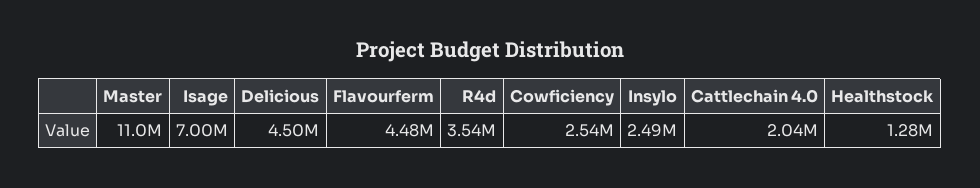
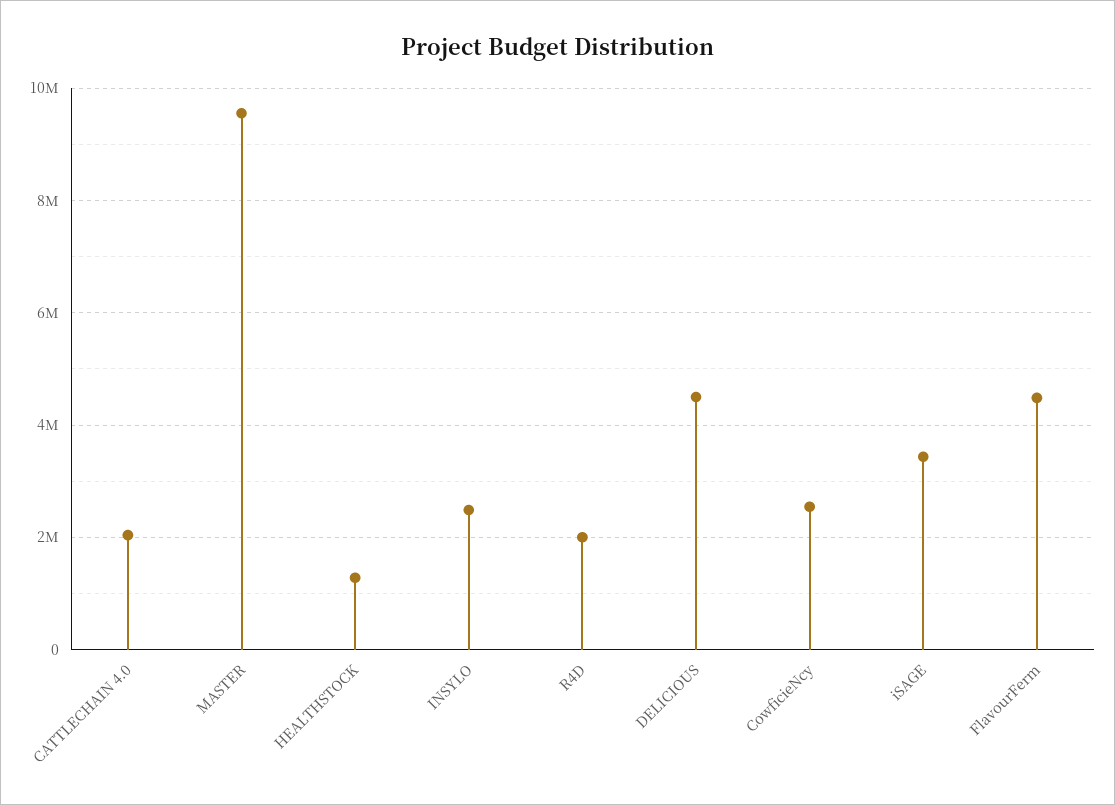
Master: 11000000 -> 9600000
Isage: 7000000 -> 3400000
R4d: 3540000 -> 2000000

